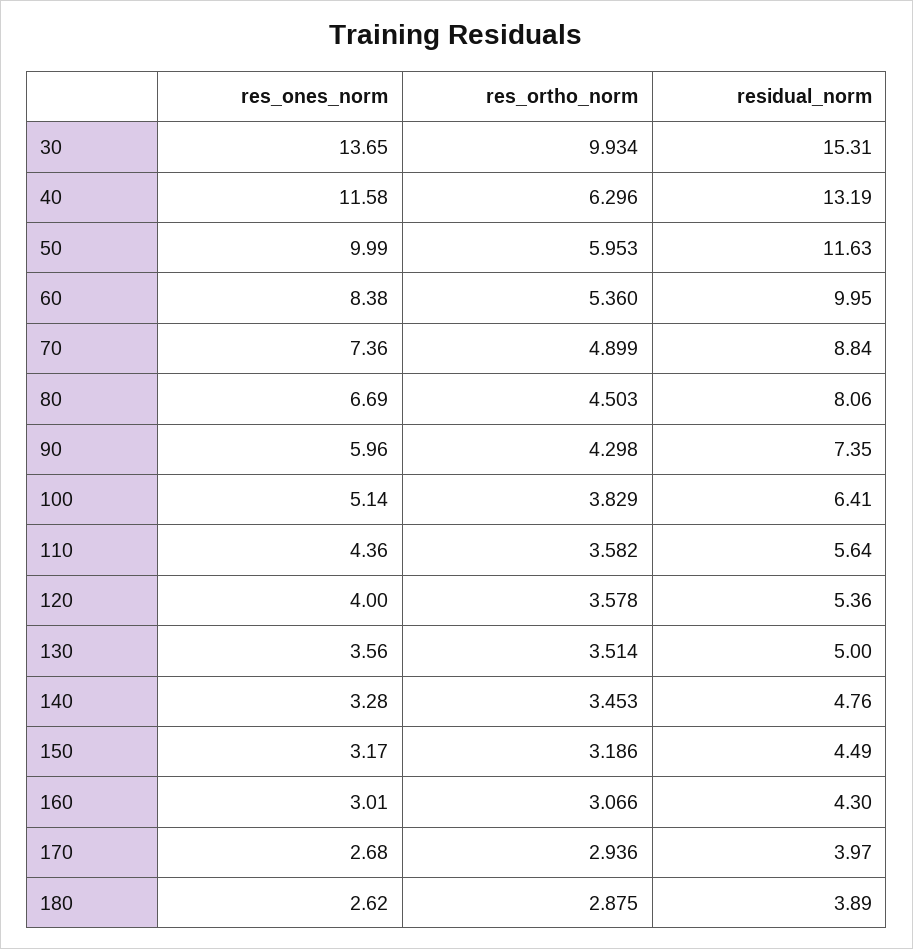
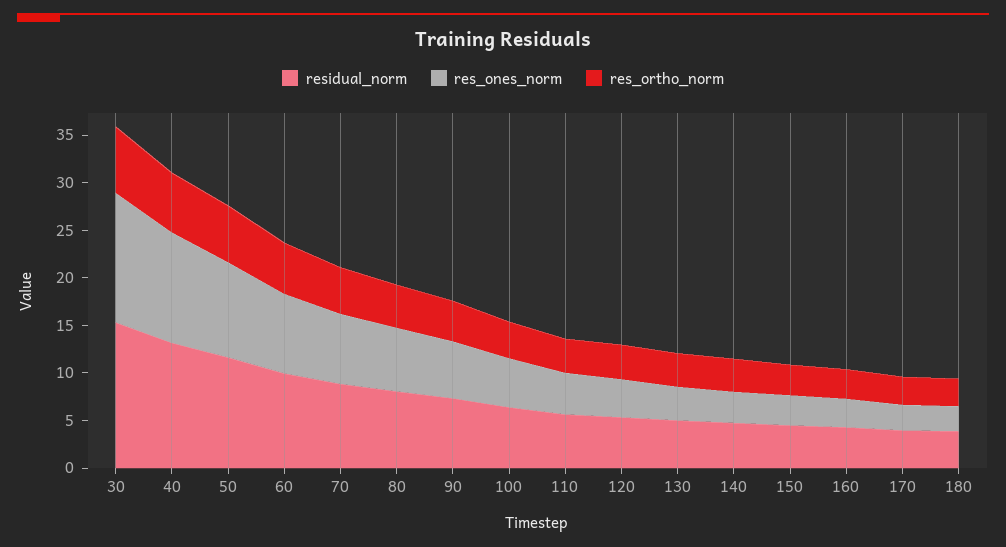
res_ortho_norm, 30: 9.934 -> 7

